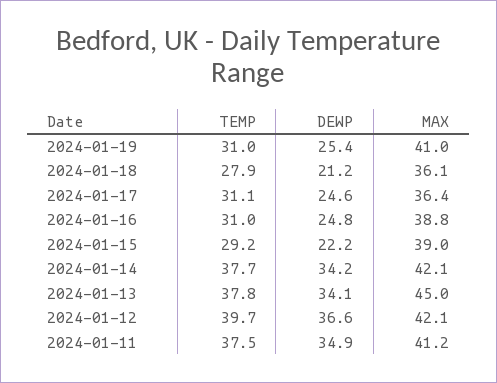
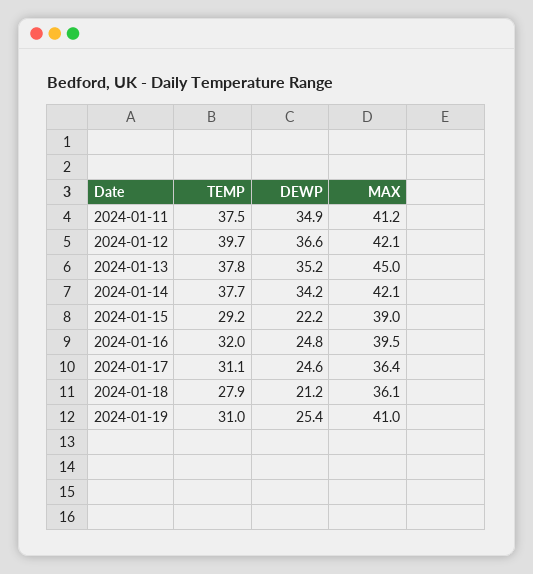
TEMP, 2024-01-16: 31 -> 32
MAX, 2024-01-16: 38.8 -> 39.5
DEWP, 2024-01-13: 34.1 -> 35.2

